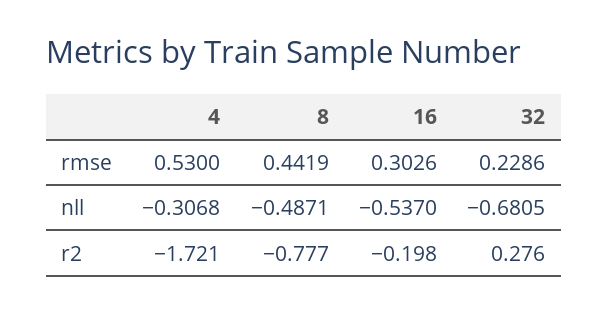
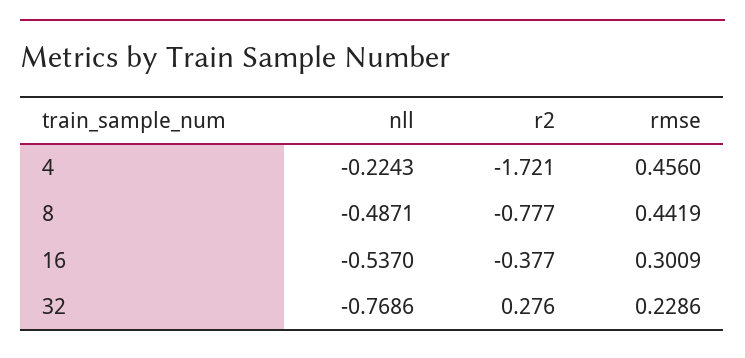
4, rmse: 0.53 -> 0.456
16, rmse: 0.3026 -> 0.3009
4, nll: -0.3068 -> -0.2243
32, nll: -0.6805 -> -0.7686
16, r2: -0.198 -> -0.377

